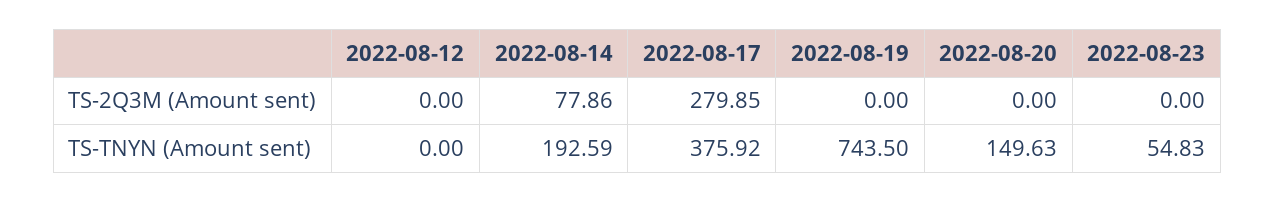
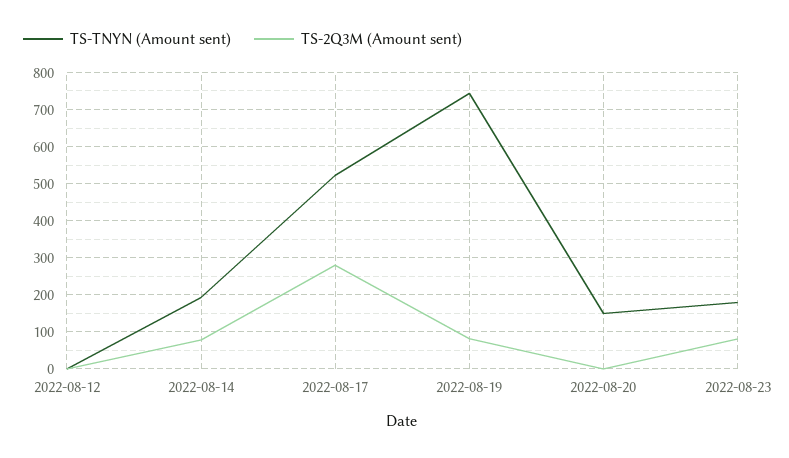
TS-2Q3M (Amount sent), 2022-08-19: 0 -> 80
TS-2Q3M (Amount sent), 2022-08-23: 0 -> 80
TS-TNYN (Amount sent), 2022-08-17: 375.92 -> 520
TS-TNYN (Amount sent), 2022-08-23: 54.83 -> 180

